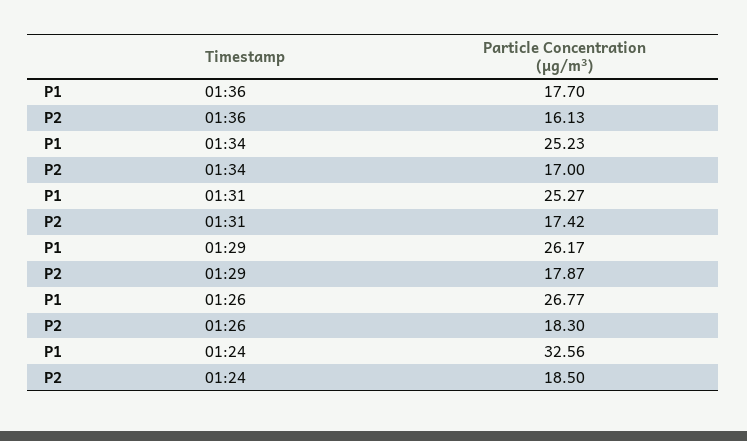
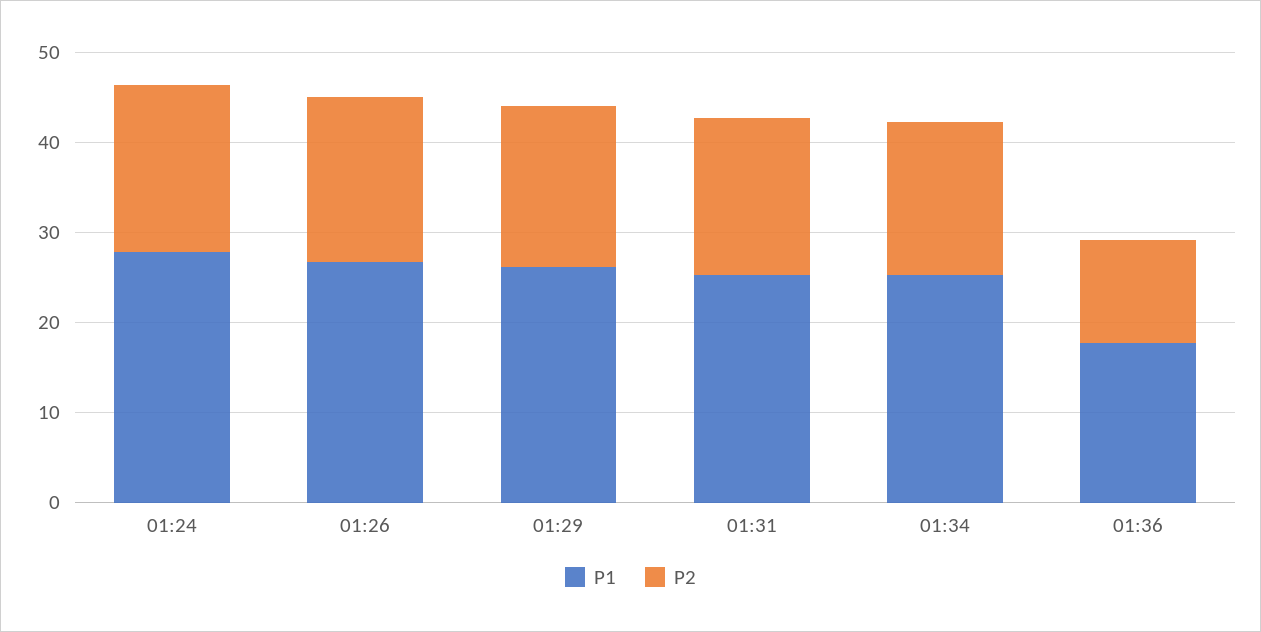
P2, 01:36: 16.13 -> 12
P1, 01:24: 32.56 -> 28

